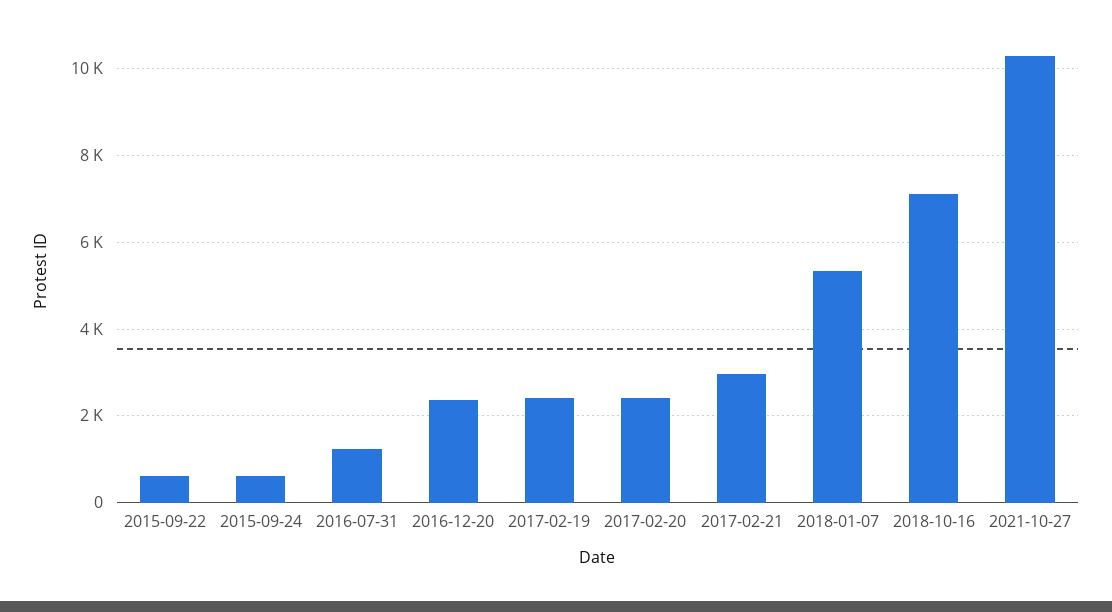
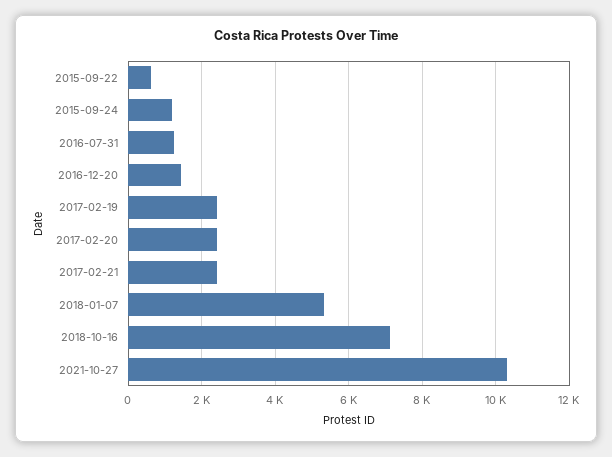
2015-09-24: 600 -> 1200
2016-12-20: 2400 -> 1400
2017-02-21: 3000 -> 2400

